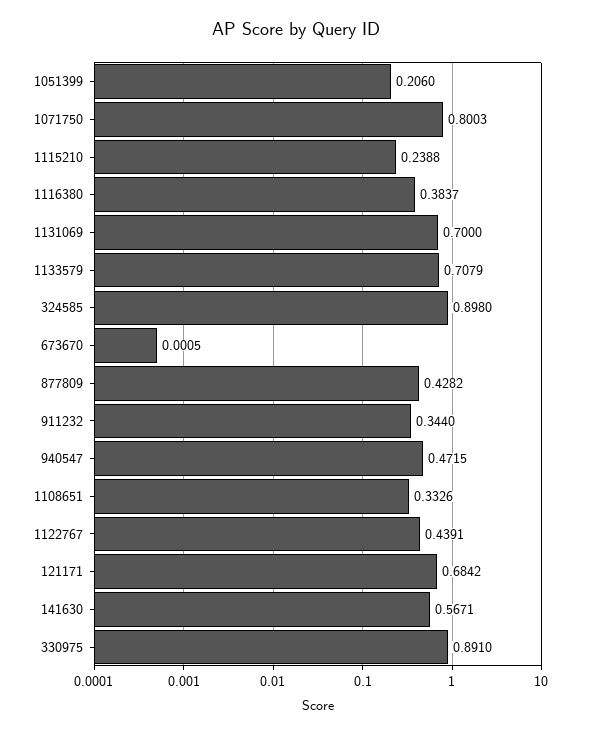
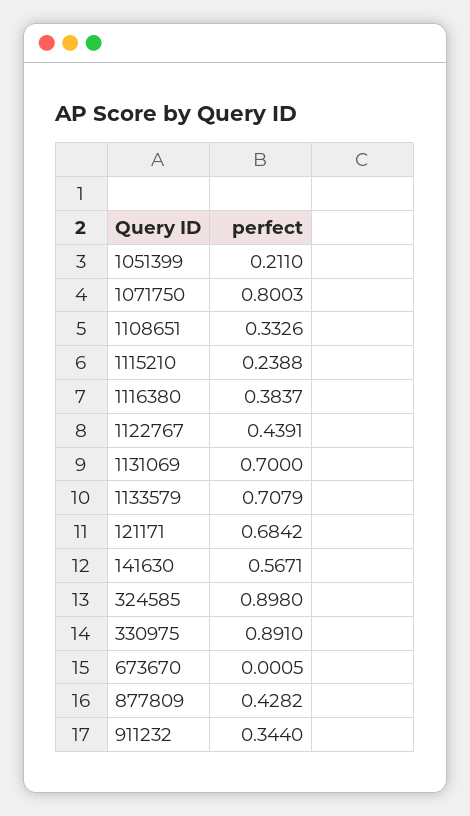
1051399: 0.206 -> 0.211
940547: 0.4715 -> none

